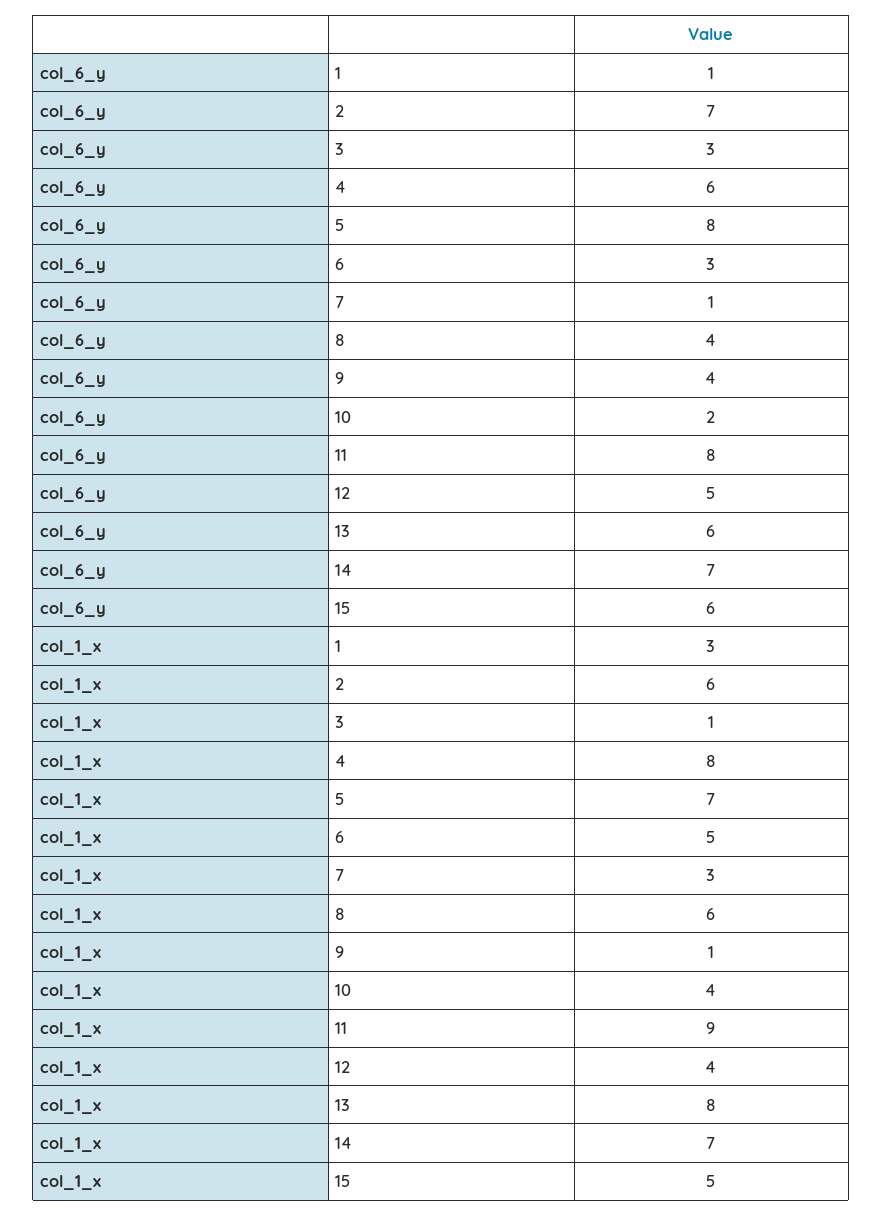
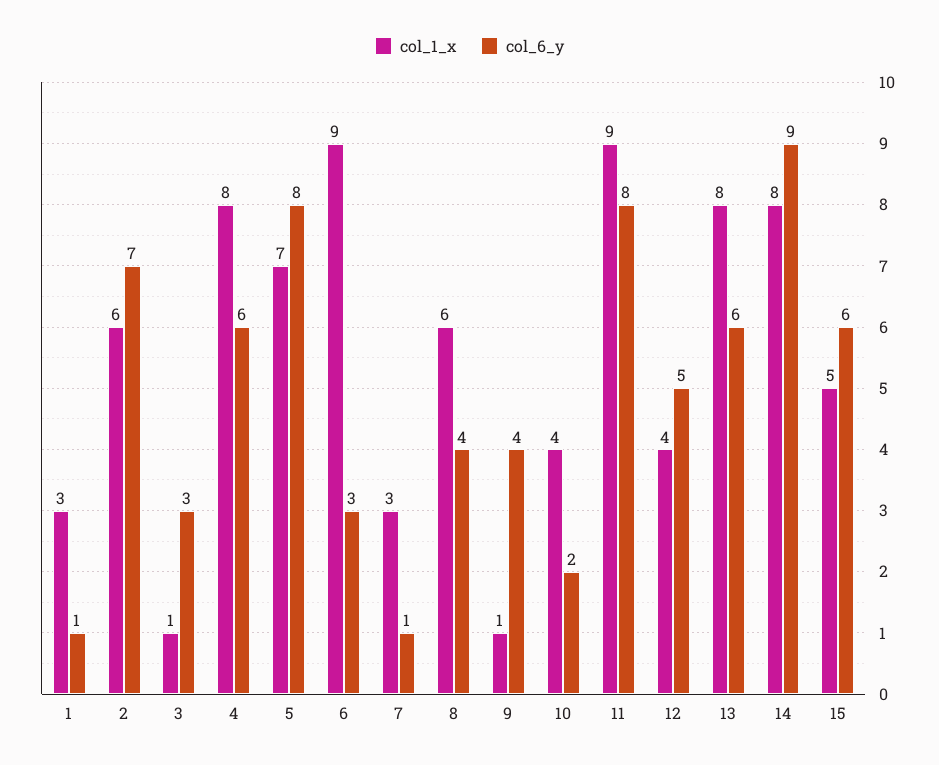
col_6_y, 14: 7 -> 9
col_1_x, 6: 5 -> 9
col_1_x, 14: 7 -> 8

